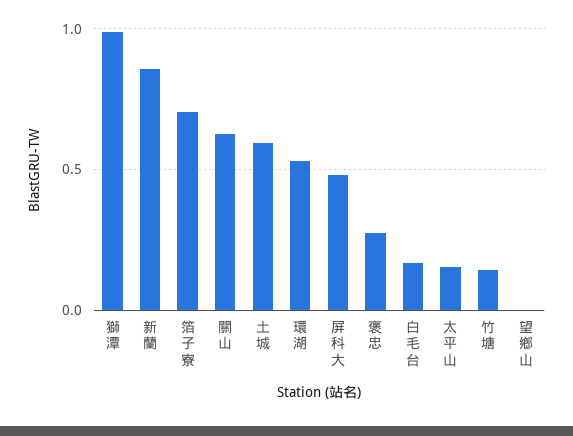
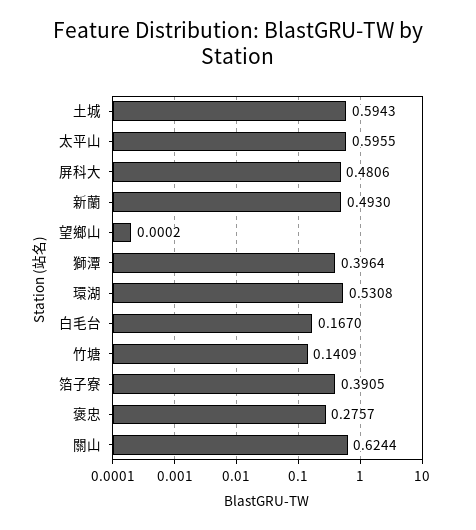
獅潭: 1 -> 0.3964
新蘭: 0.85 -> 0.493
箔子寮: 0.7 -> 0.3905
太平山: 0.15 -> 0.5955

